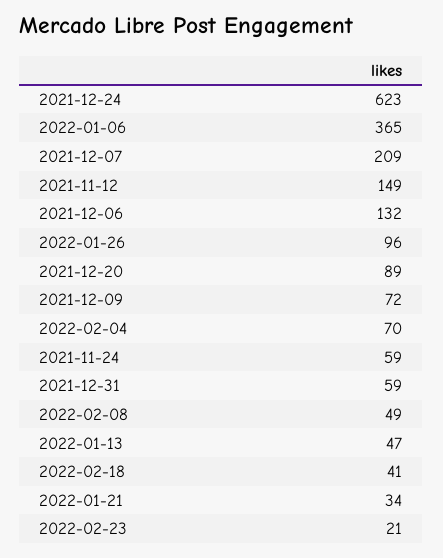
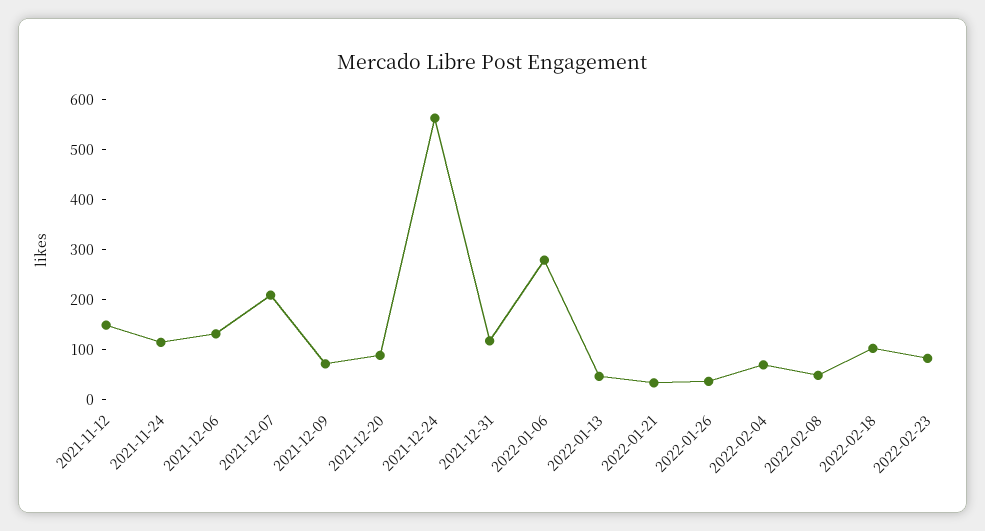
2021-12-24: 623 -> 560
2022-01-06: 365 -> 280
2022-01-26: 96 -> 40
2021-11-24: 59 -> 120
2021-12-31: 59 -> 120
2022-02-18: 41 -> 100
2022-02-23: 21 -> 80

